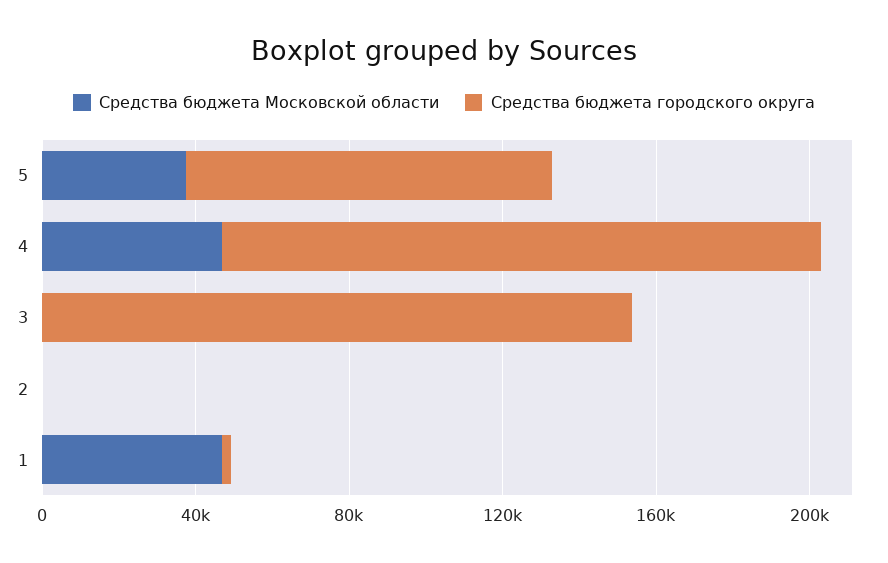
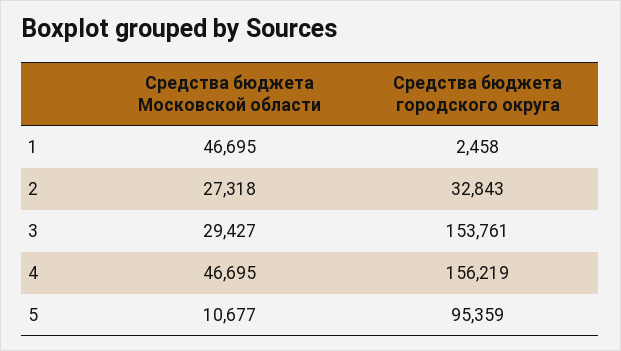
Средства бюджета Московской области, 5: 40000 -> 10677
Средства бюджета Московской области, 3: 0 -> 29427
Средства бюджета Московской области, 2: 0 -> 27318
Средства бюджета городского округа, 2: 0 -> 32843

